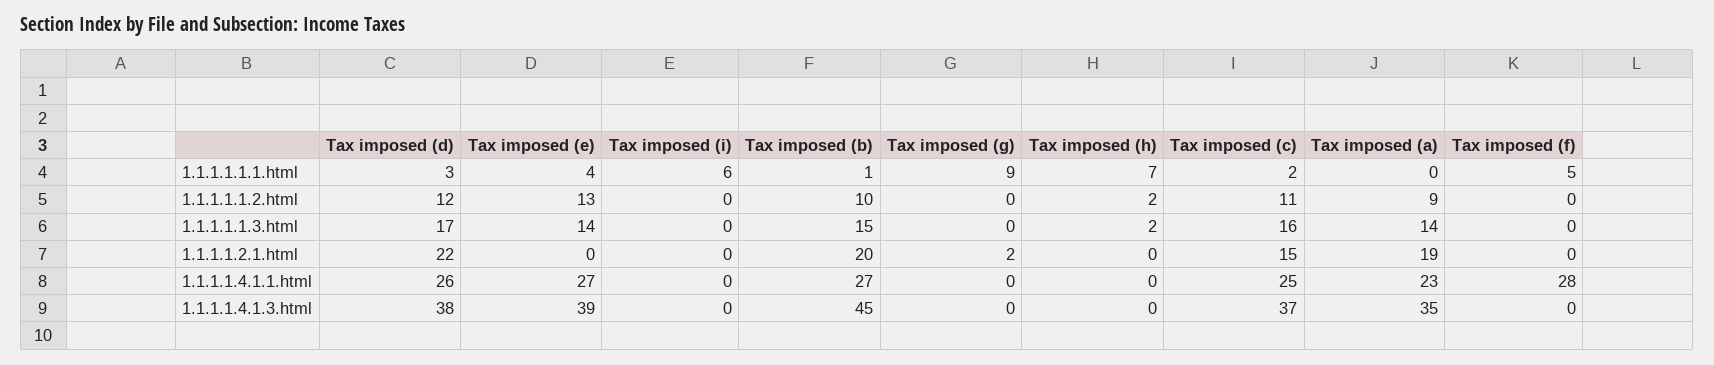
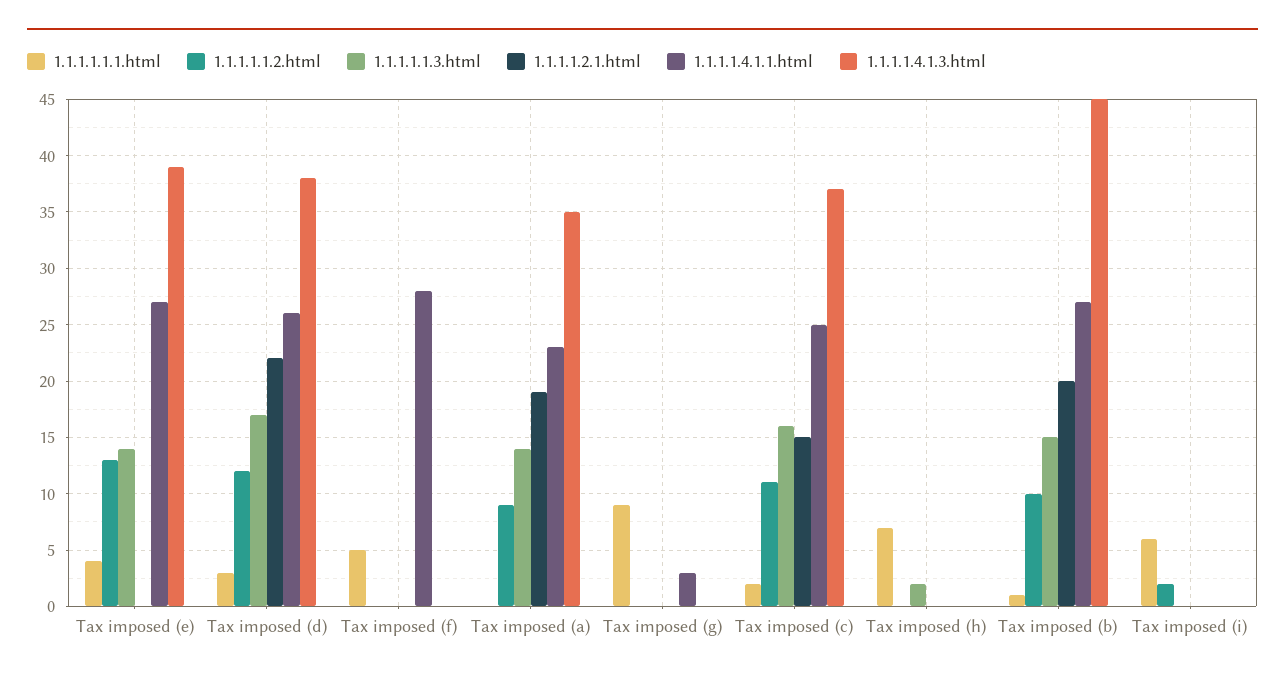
1.1.1.1.1.2.html, Tax imposed (i): 0 -> 2
1.1.1.1.1.2.html, Tax imposed (h): 2 -> 0
1.1.1.1.2.1.html, Tax imposed (g): 2 -> 0
1.1.1.1.4.1.1.html, Tax imposed (g): 0 -> 3

